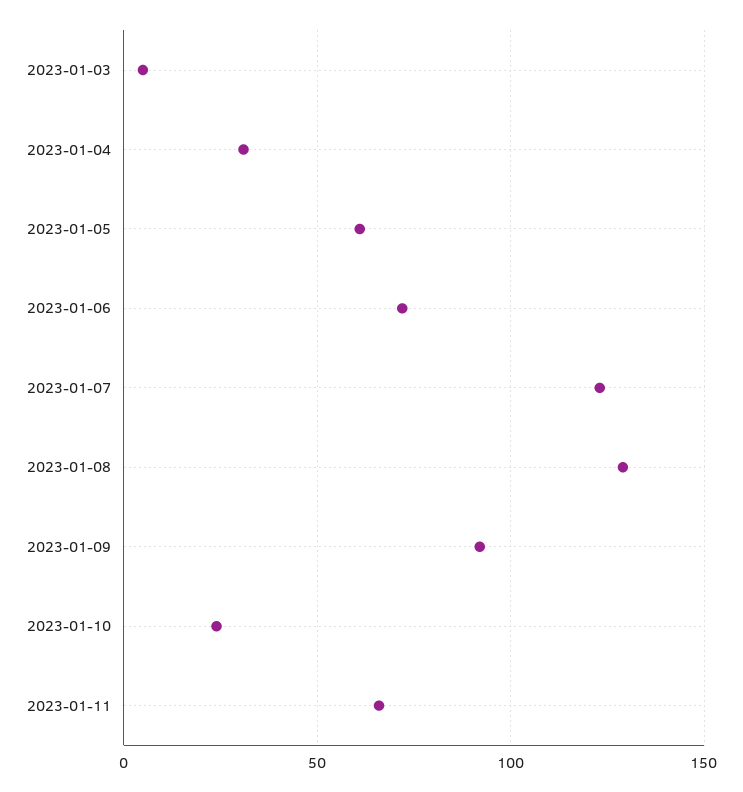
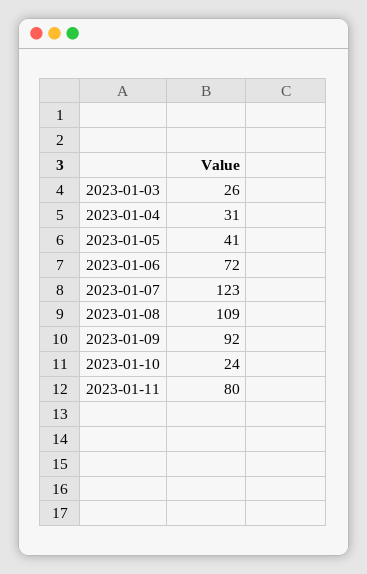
2023-01-03: 5 -> 26
2023-01-05: 60 -> 41
2023-01-08: 130 -> 109
2023-01-11: 65 -> 80

